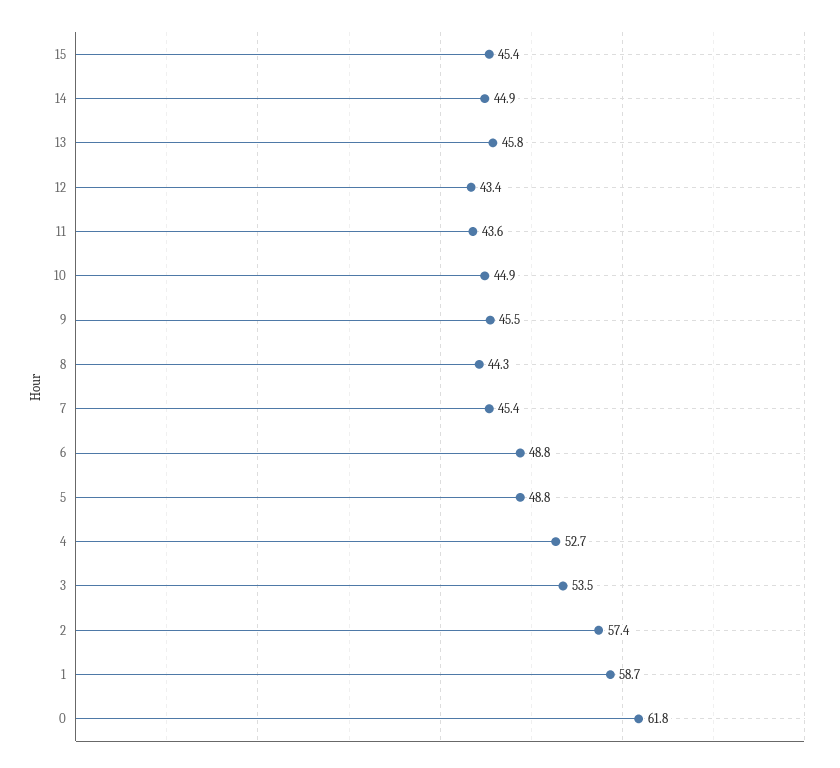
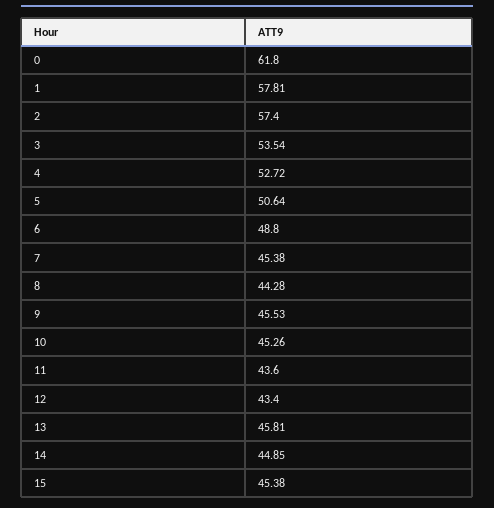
10: 44.9 -> 45.26
5: 48.8 -> 50.64
1: 58.7 -> 57.81

